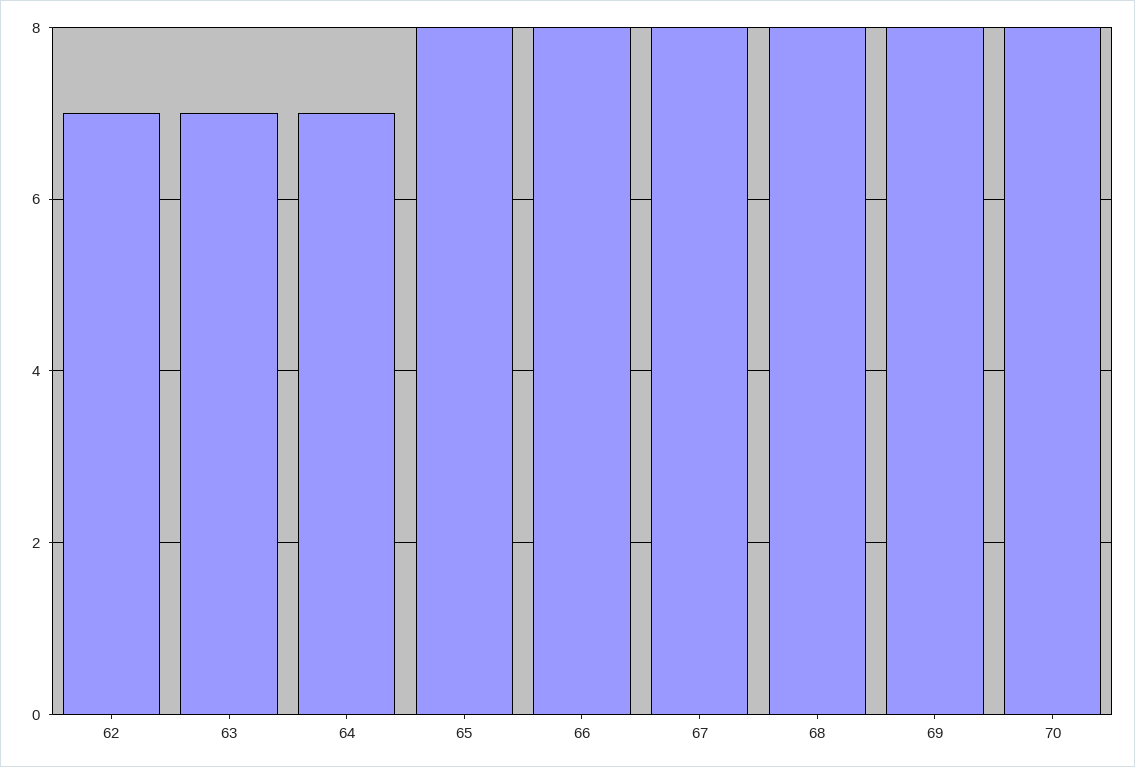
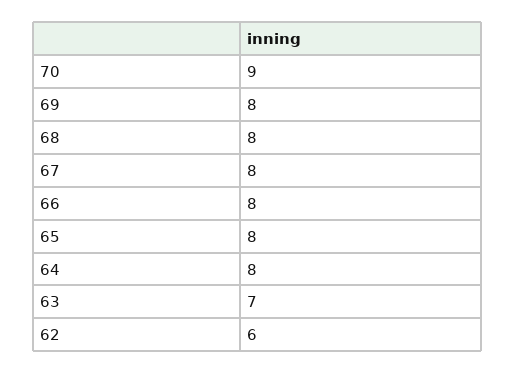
62: 7 -> 6
64: 7 -> 8
70: 8 -> 9

